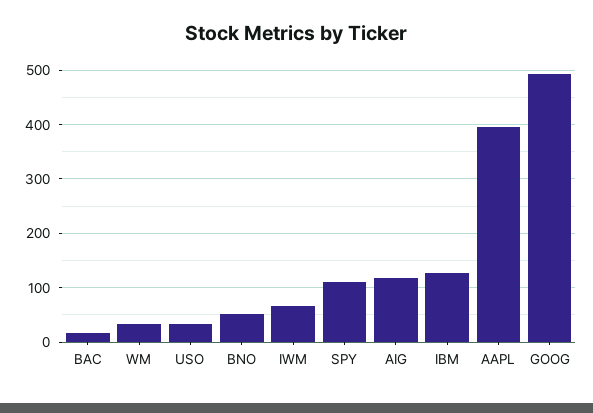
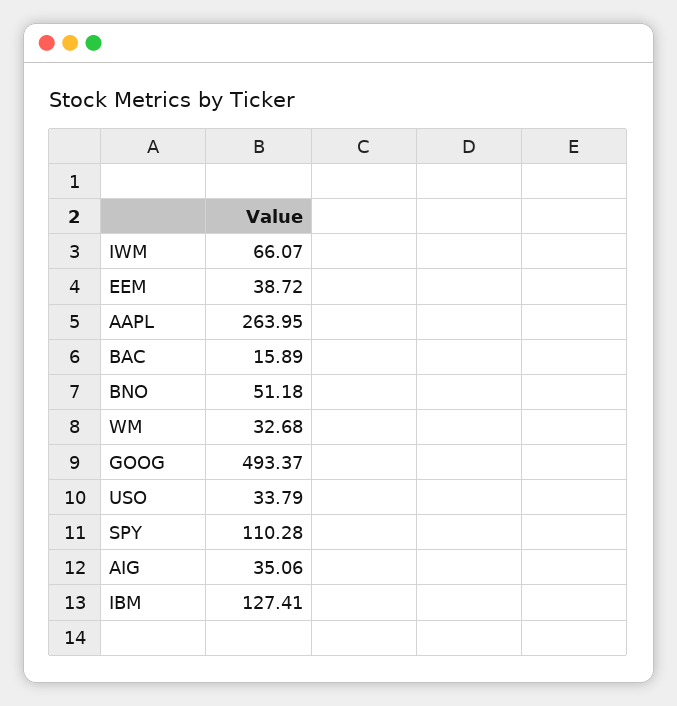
AIG: 120 -> 35.06
AAPL: 400 -> 263.95
EEM: none -> 38.72

